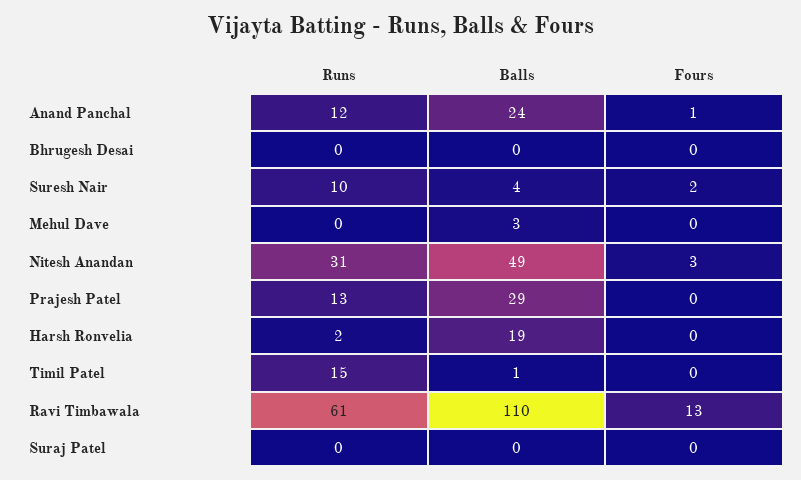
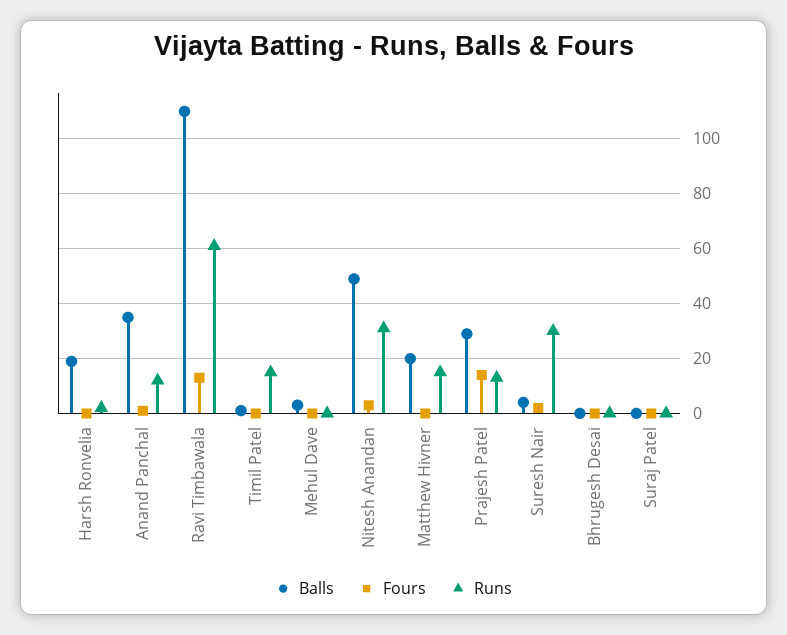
Balls, Anand Panchal: 24 -> 35
Runs, Suresh Nair: 10 -> 30
Fours, Prajesh Patel: 0 -> 15
Balls, Matthew Hivner: none -> 20
Fours, Matthew Hivner: none -> 0
Runs, Matthew Hivner: none -> 15

